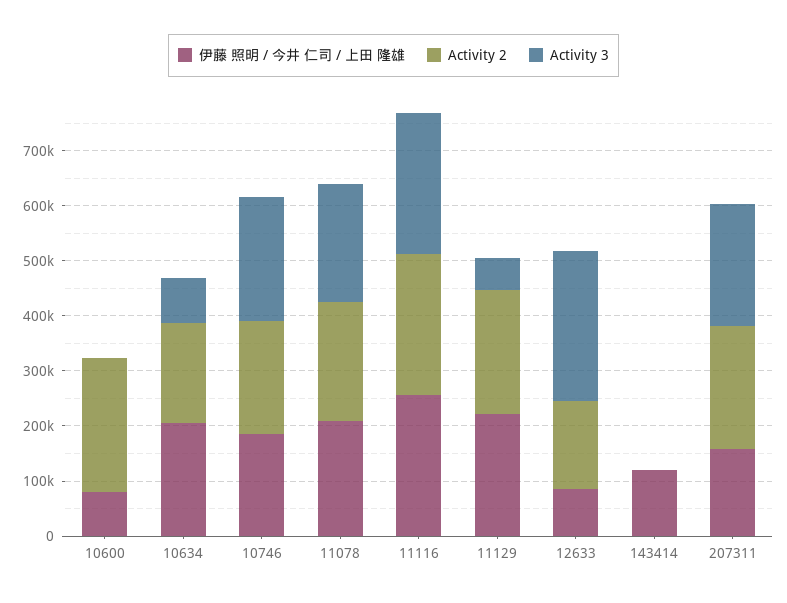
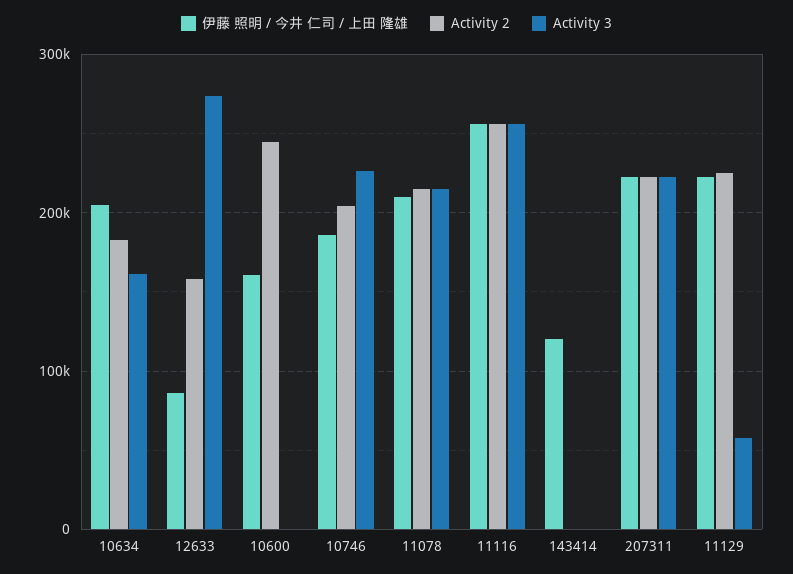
伊藤 照明 / 今井 仁司 / 上田 隆雄, 10600: 80000 -> 160000
Activity 3, 10634: 80000 -> 160000
伊藤 照明 / 今井 仁司 / 上田 隆雄, 207311: 160000 -> 220000

